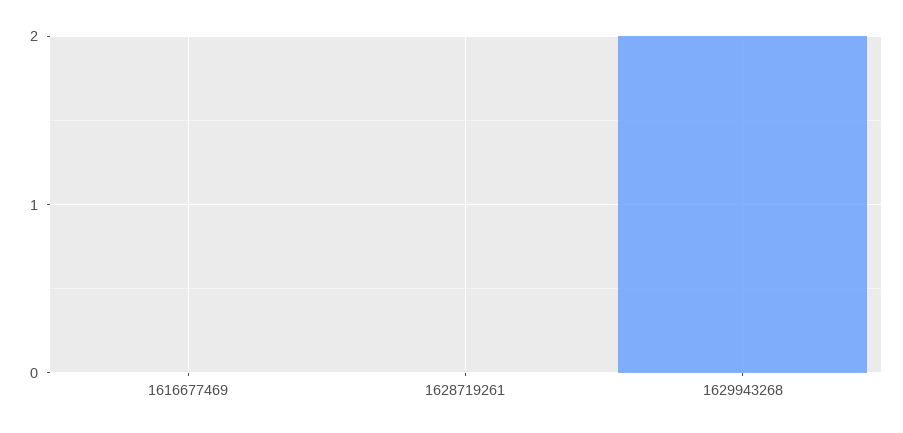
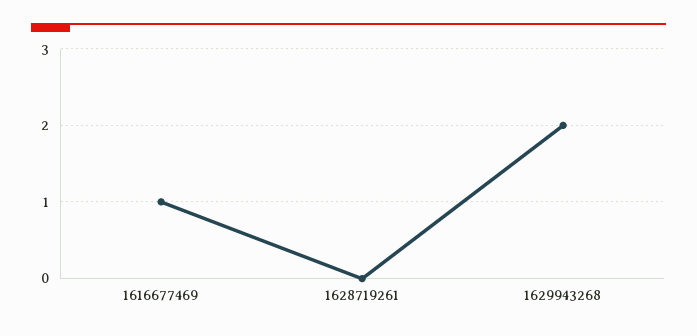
1616677469: 0 -> 1

